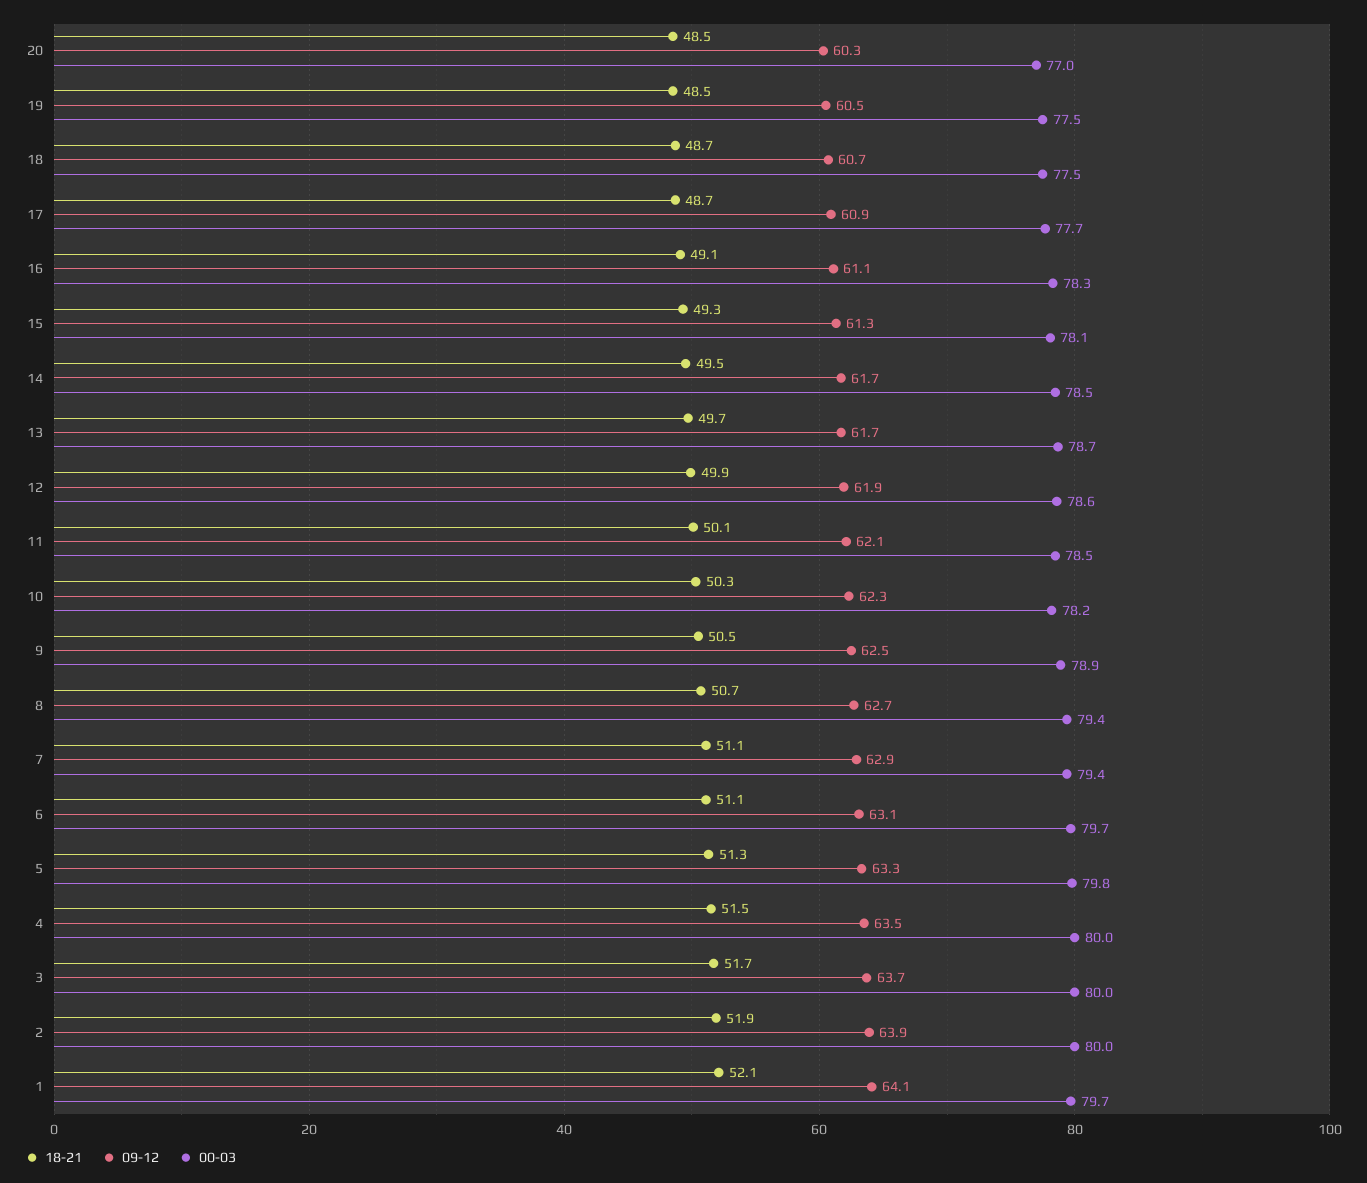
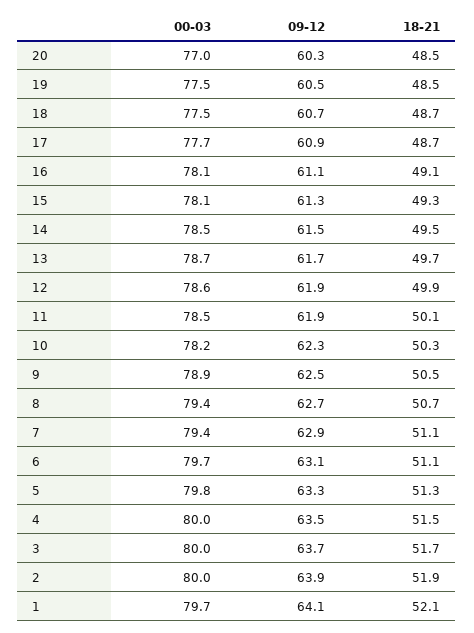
00-03, 16: 78.3 -> 78.1
09-12, 14: 61.7 -> 61.5
09-12, 11: 62.1 -> 61.9

